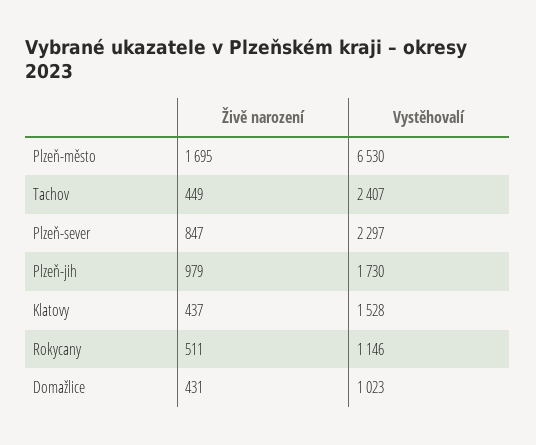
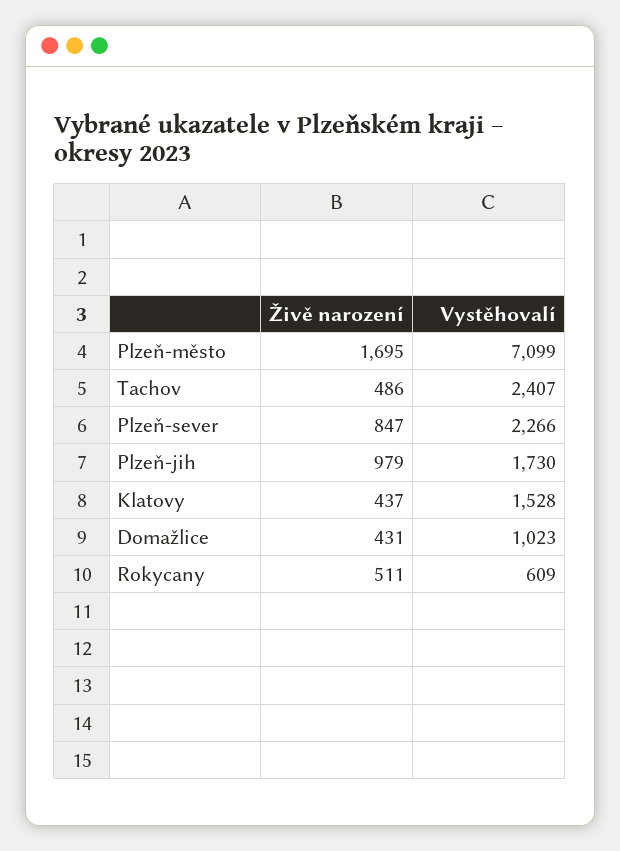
Vystěhovalí, Plzeň-město: 6530 -> 7099
Živě narození, Tachov: 449 -> 486
Vystěhovalí, Plzeň-sever: 2297 -> 2266
Vystěhovalí, Rokycany: 1146 -> 609

